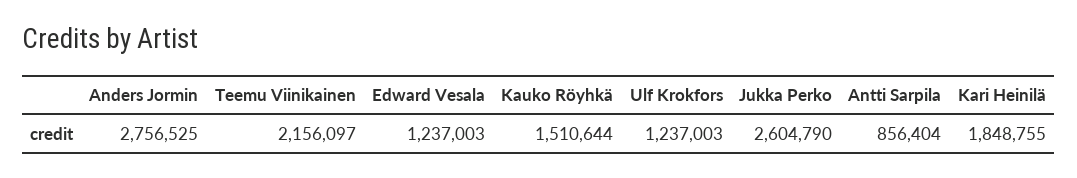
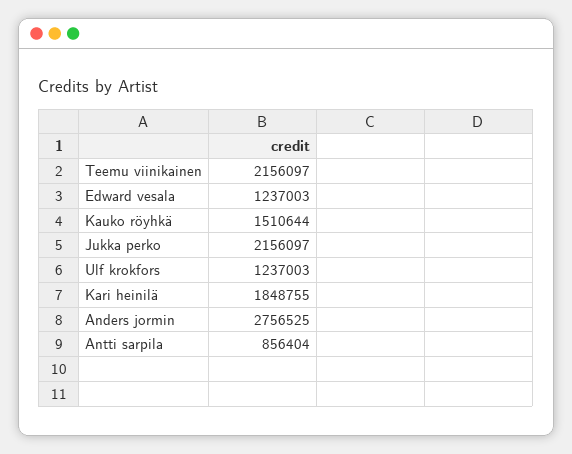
Jukka Perko: 2604790 -> 2156097

